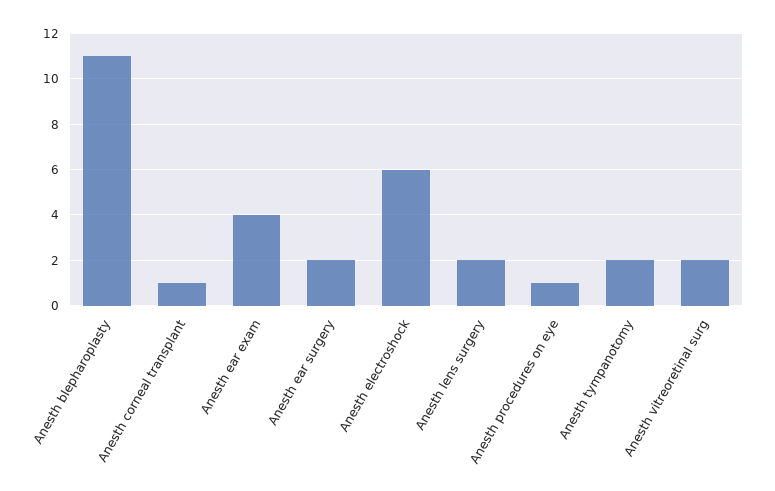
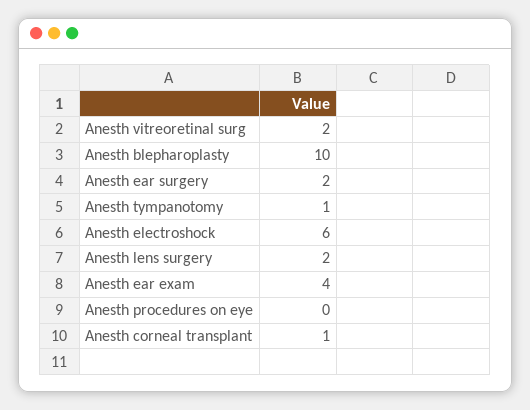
Anesth blepharoplasty: 11 -> 10
Anesth procedures on eye: 1 -> 0
Anesth tympanotomy: 2 -> 1

